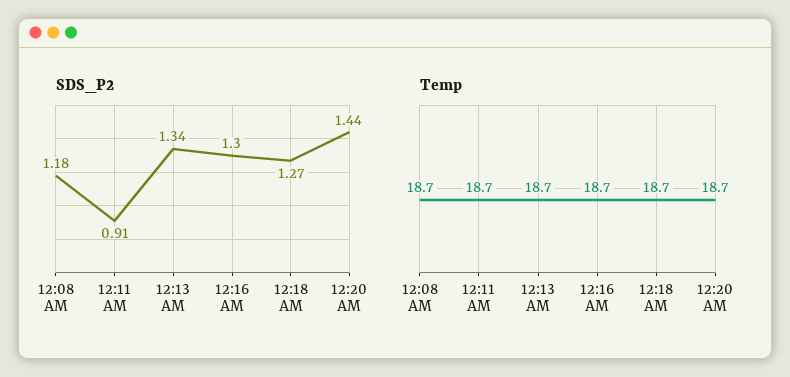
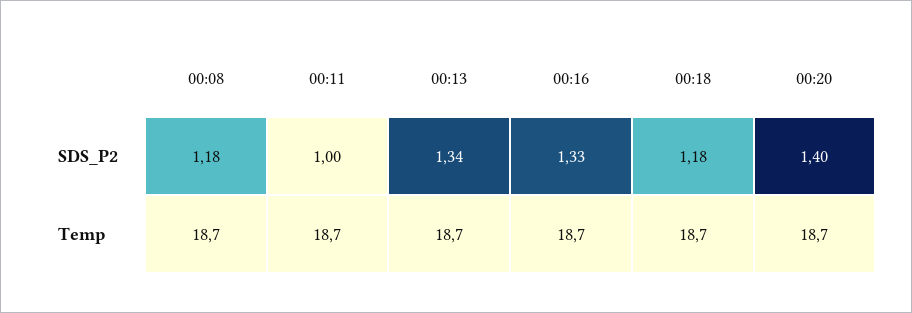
SDS_P2, 12:11 AM: 0.91 -> 1
SDS_P2, 12:16 AM: 1.3 -> 1.33
SDS_P2, 12:18 AM: 1.27 -> 1.18
SDS_P2, 12:20 AM: 1.44 -> 1.4

